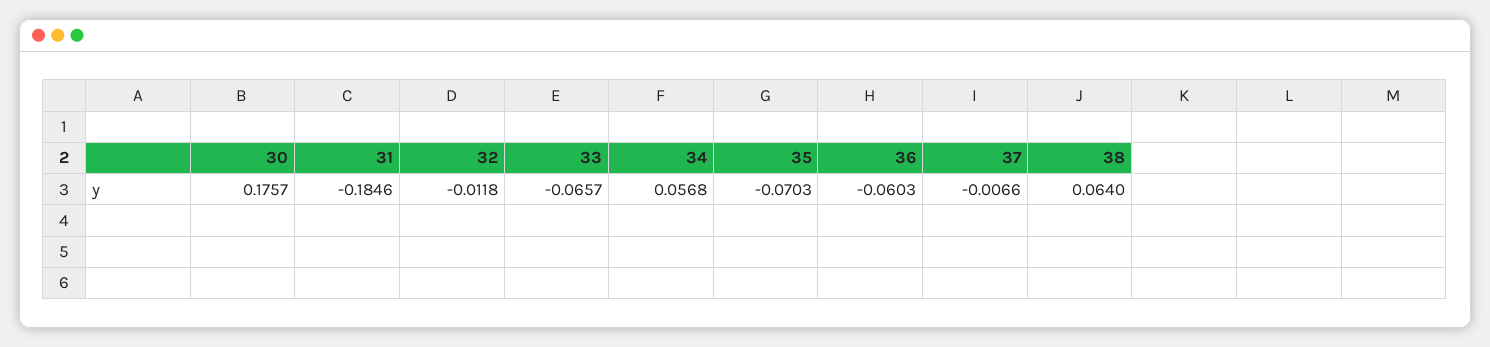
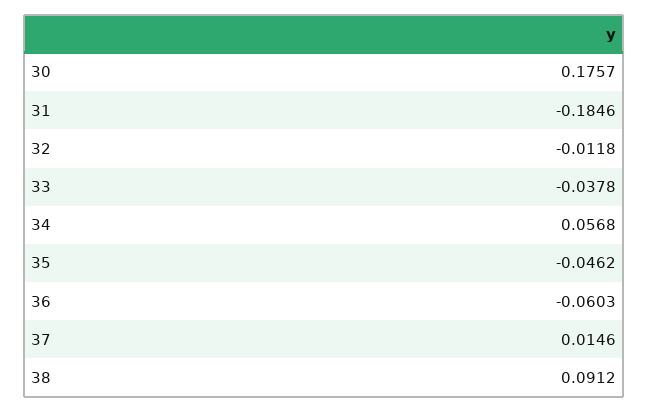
33: -0.0657 -> -0.0378
35: -0.0703 -> -0.0462
37: -0.0066 -> 0.0146
38: 0.064 -> 0.0912

